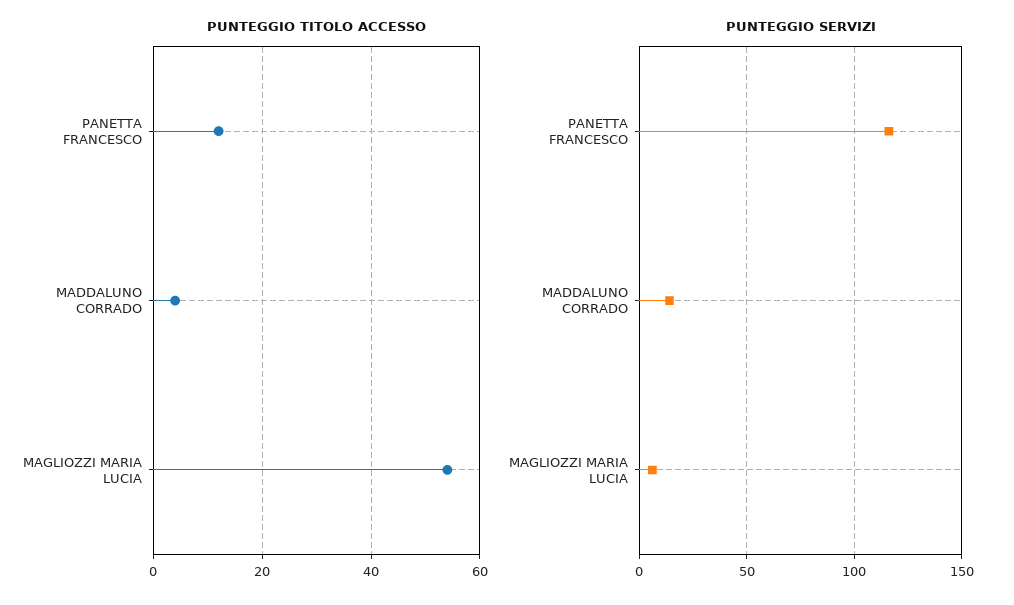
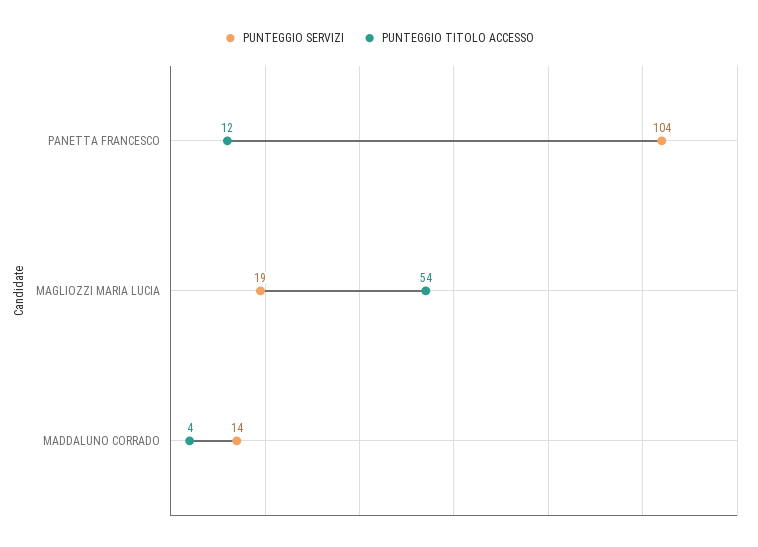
PUNTEGGIO SERVIZI, PANETTA FRANCESCO: 115 -> 104
PUNTEGGIO SERVIZI, MAGLIOZZI MARIA LUCIA: 5 -> 19

